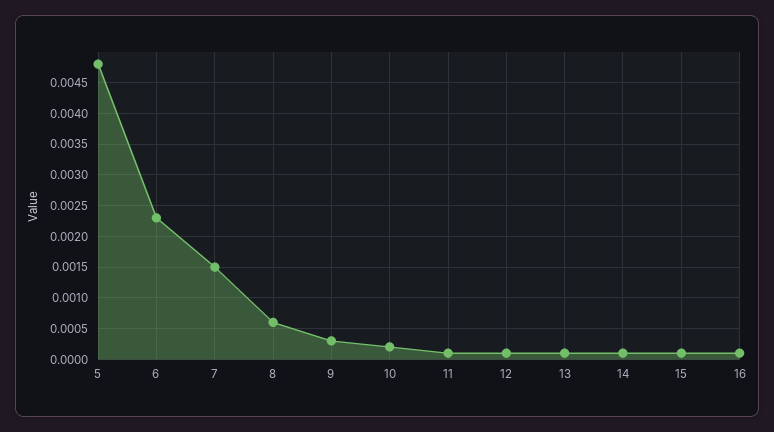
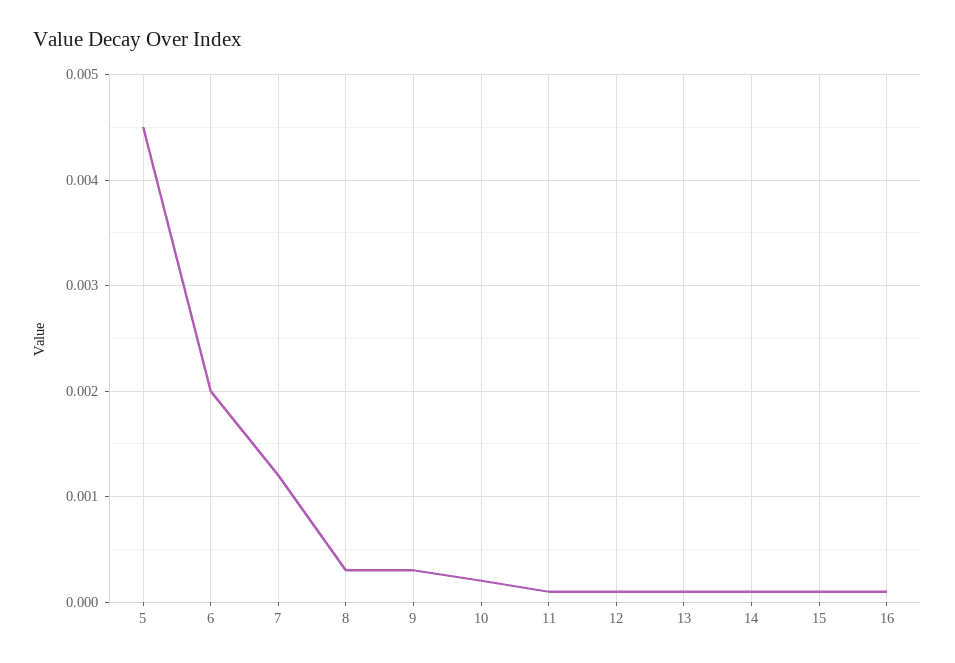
5: 0.0048 -> 0.0045
6: 0.0023 -> 0.002
7: 0.0015 -> 0.0012
8: 0.0006 -> 0.0003

